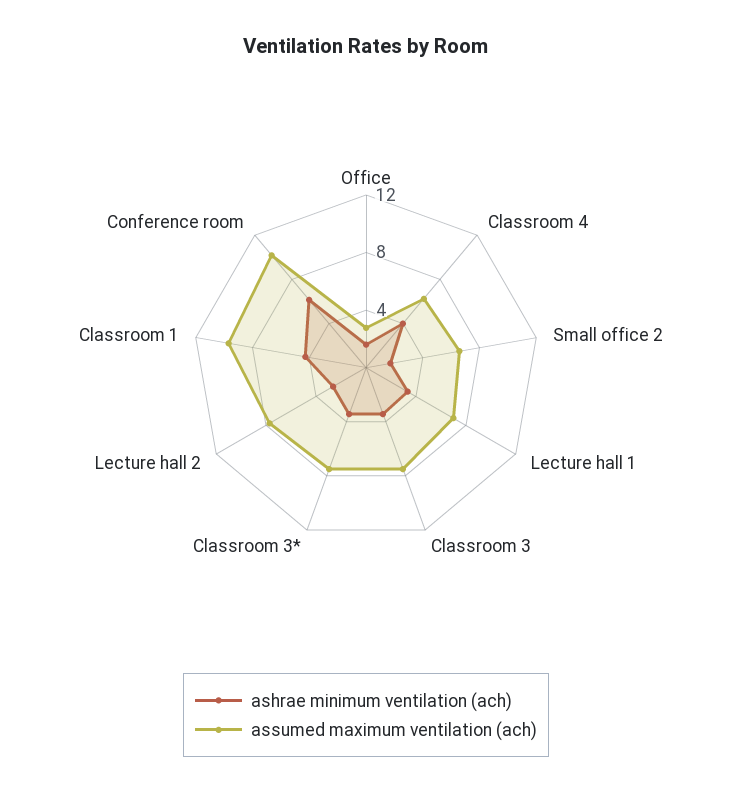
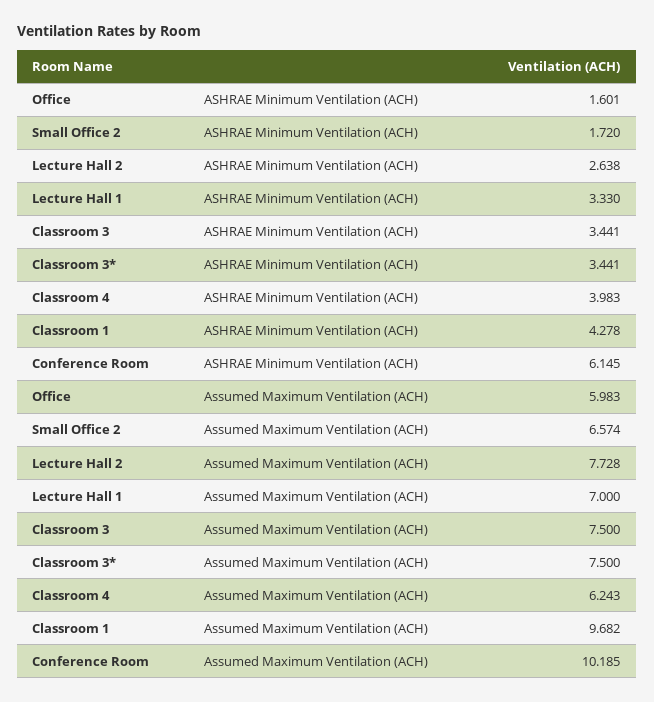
assumed maximum ventilation (ach), Office: 3 -> 5.983

